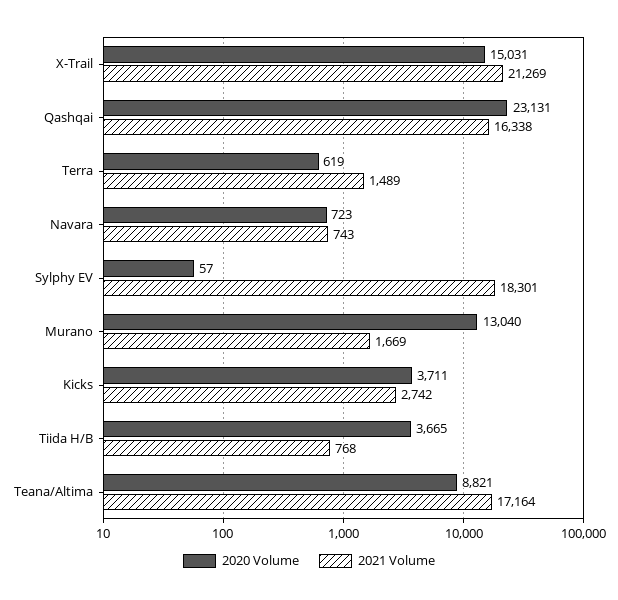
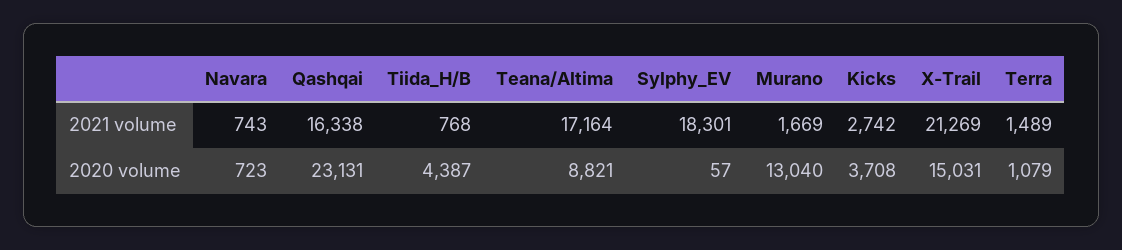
2020 Volume, Terra: 619 -> 1079
2020 Volume, Kicks: 3711 -> 3708
2020 Volume, Tiida H/B: 3665 -> 4387

